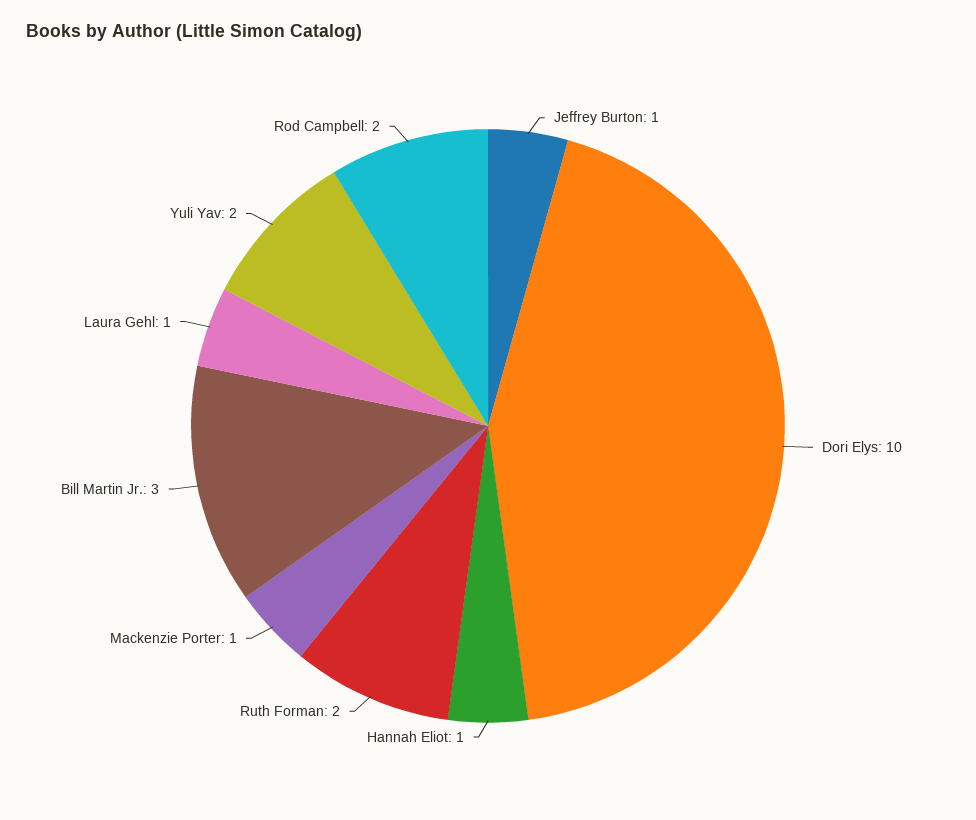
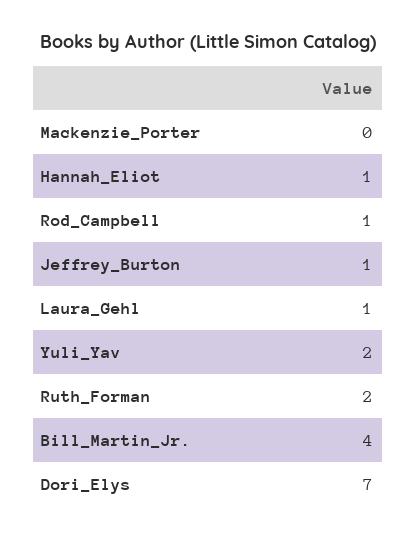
Dori Elys: 10 -> 7
Mackenzie Porter: 1 -> 0
Bill Martin Jr.: 3 -> 4
Rod Campbell: 2 -> 1

